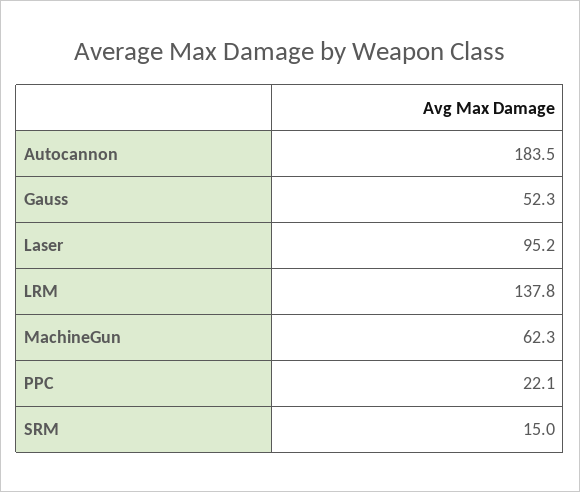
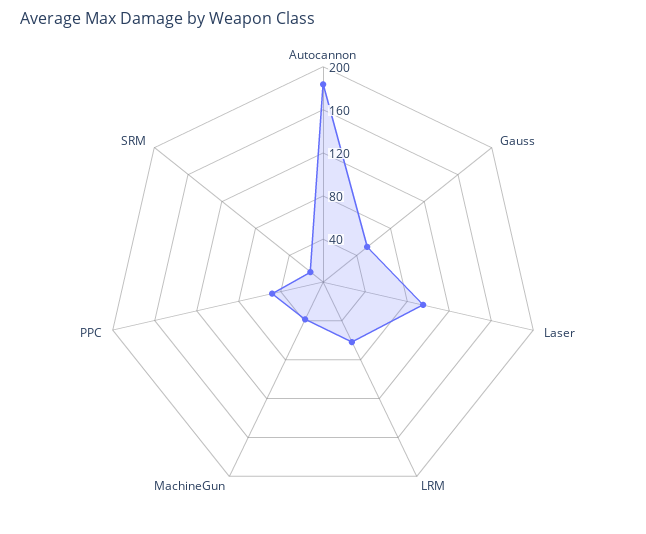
LRM: 137.8 -> 60
MachineGun: 62.3 -> 40
PPC: 22.1 -> 50

